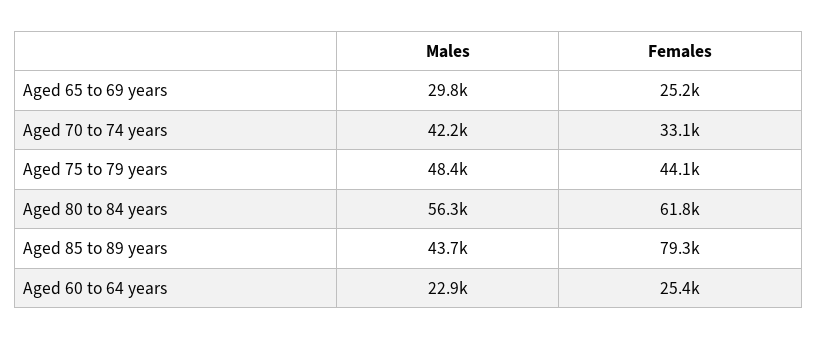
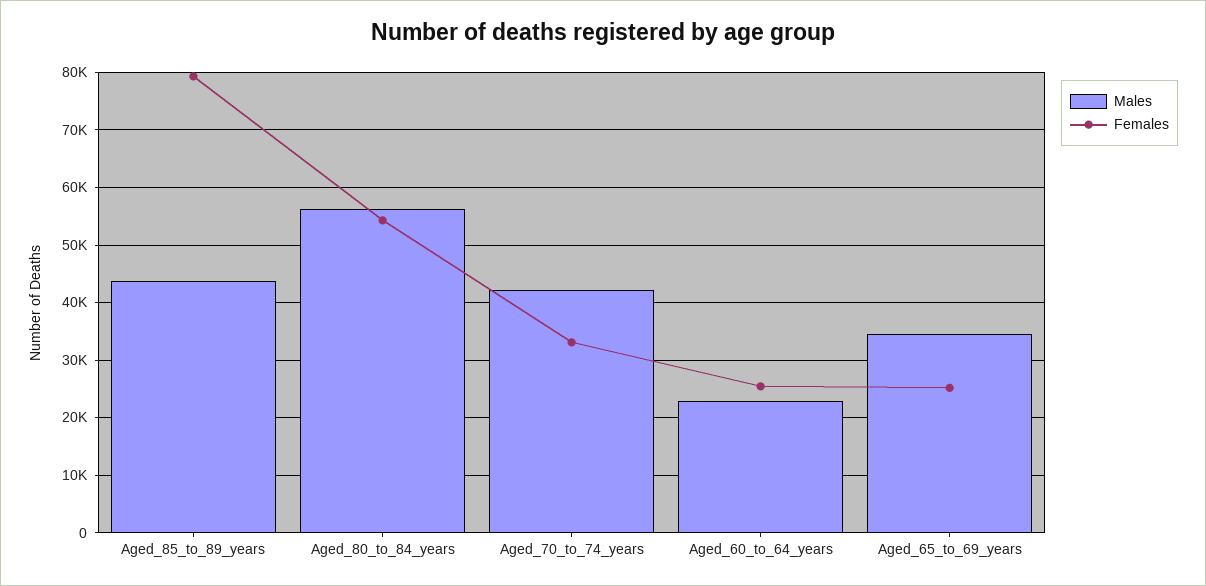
Males, Aged 65 to 69 years: 29800 -> 34000
Males, Aged 75 to 79 years: 48400 -> none
Females, Aged 75 to 79 years: 44100 -> none
Females, Aged 80 to 84 years: 61800 -> 54000

